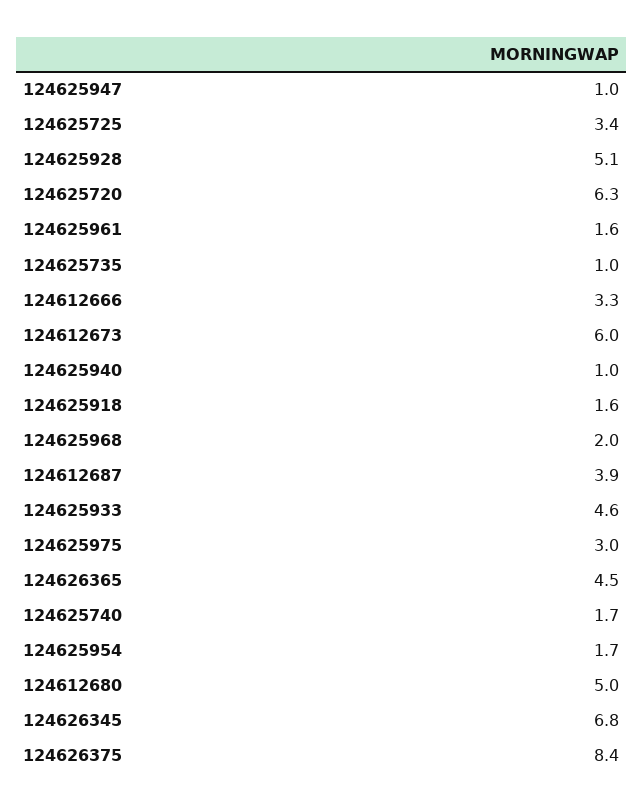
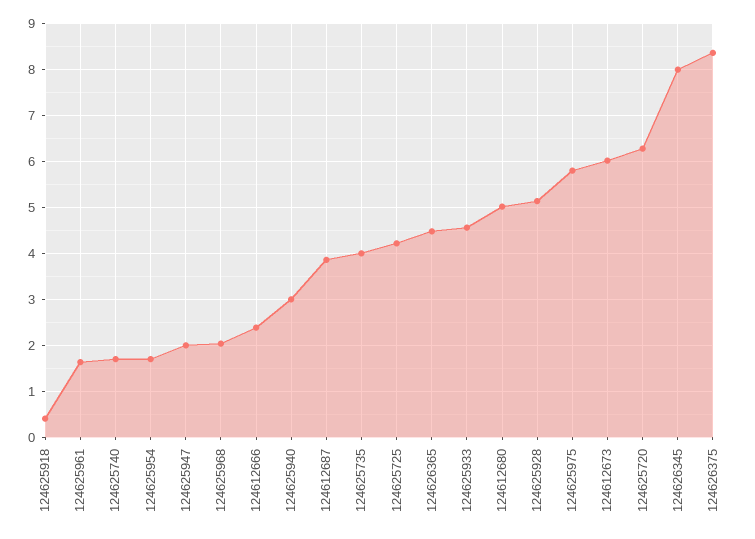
124625947: 1 -> 2
124625725: 3.4 -> 4.2
124625735: 1 -> 4
124612666: 3.3 -> 2.4
124625940: 1 -> 3
124625918: 1.6 -> 0.4
124625975: 3 -> 5.8
124626345: 6.8 -> 8

